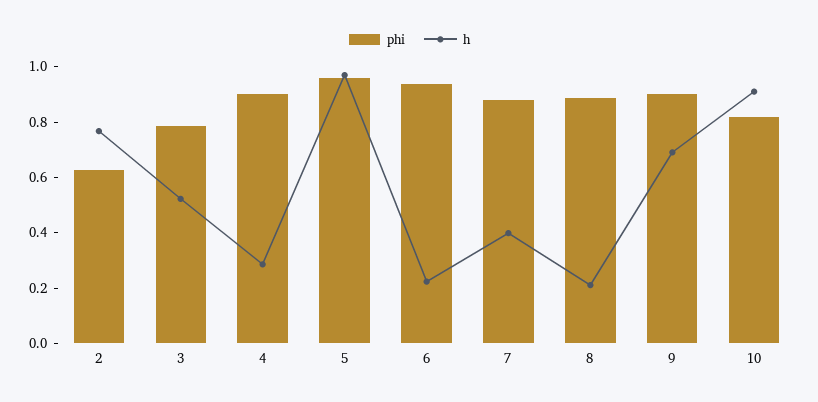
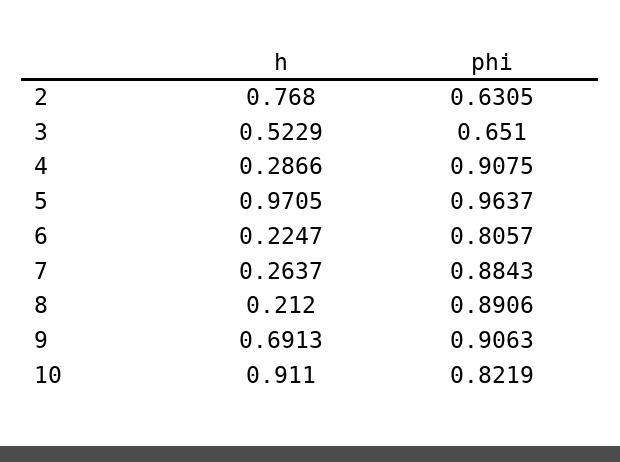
phi, 3: 0.8 -> 0.651
phi, 6: 0.95 -> 0.8057
h, 7: 0.4 -> 0.2637

